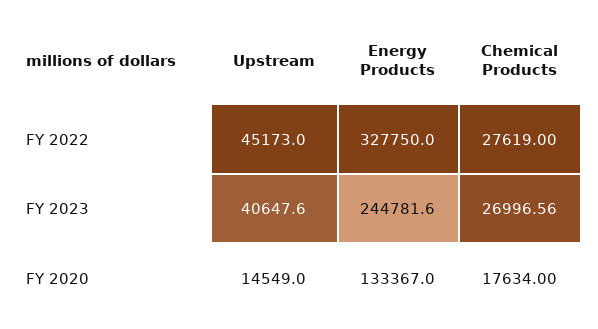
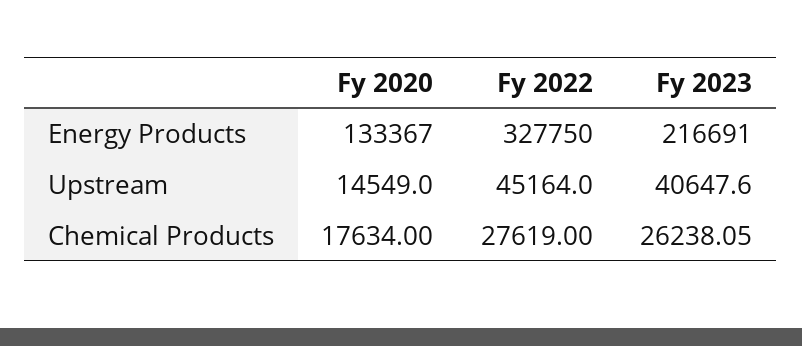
Upstream, FY 2022: 45173 -> 45164
Energy Products, FY 2023: 244781.6 -> 216691
Chemical Products, FY 2023: 26996.56 -> 26238.05

